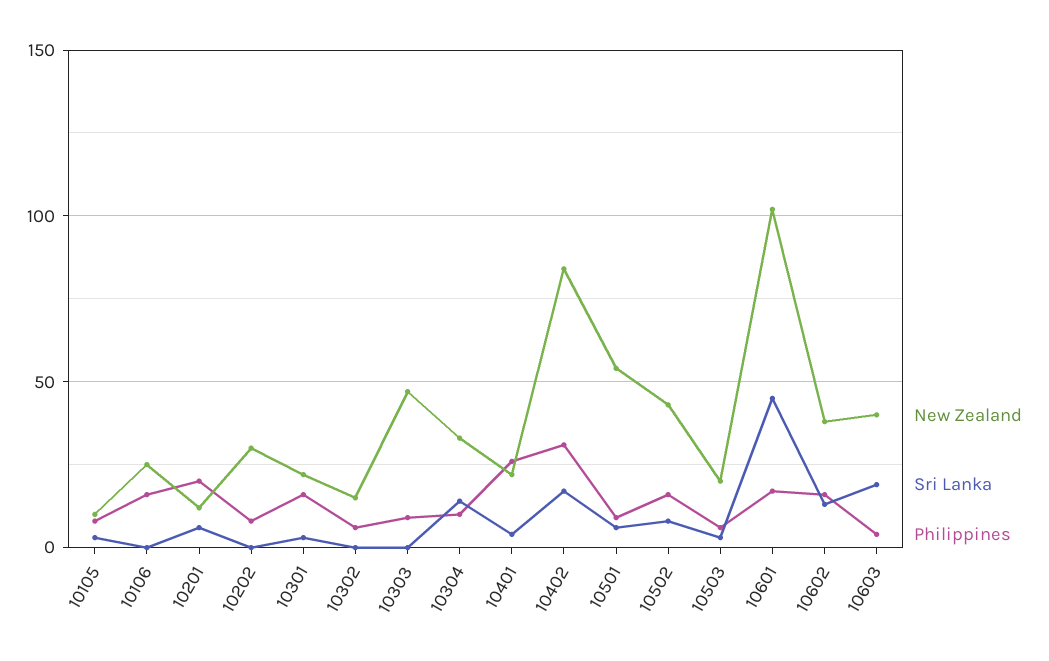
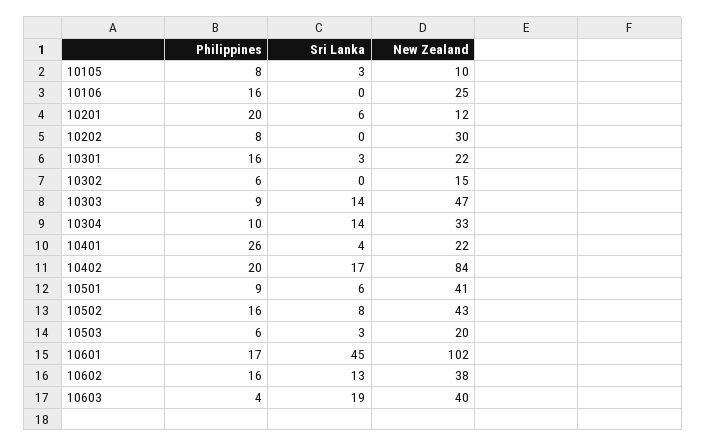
Sri Lanka, 10303: 0 -> 14
Philippines, 10402: 30 -> 20
New Zealand, 10501: 55 -> 41

